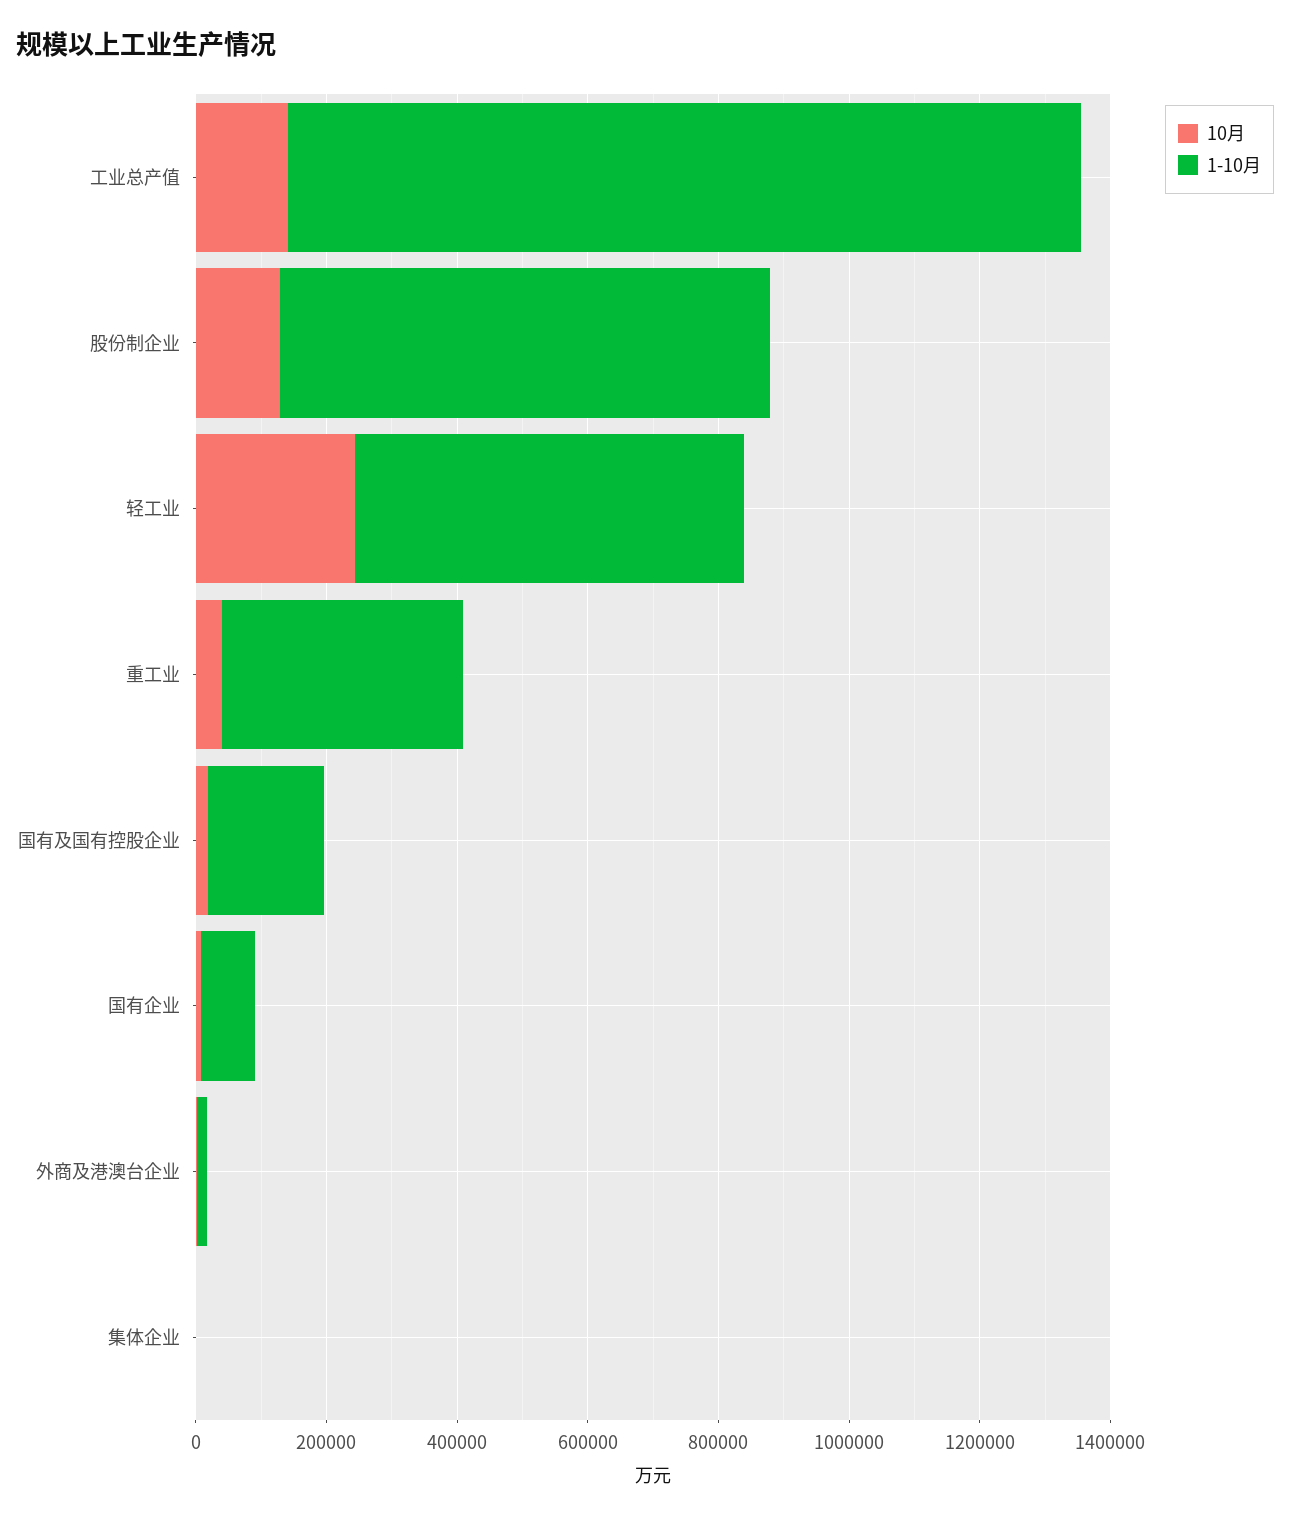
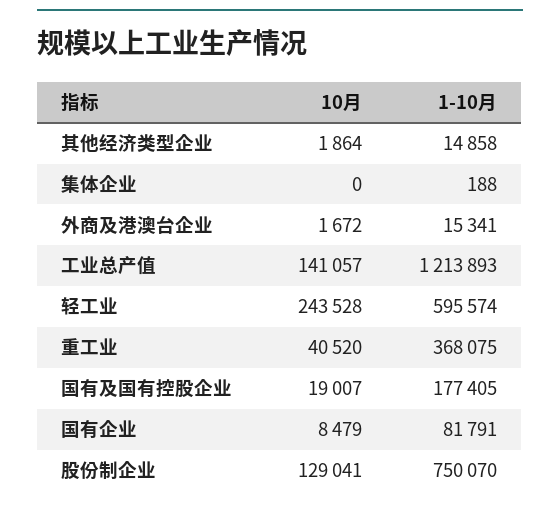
10月, 其他经济类型企业: none -> 1864
1-10月, 其他经济类型企业: none -> 14858

